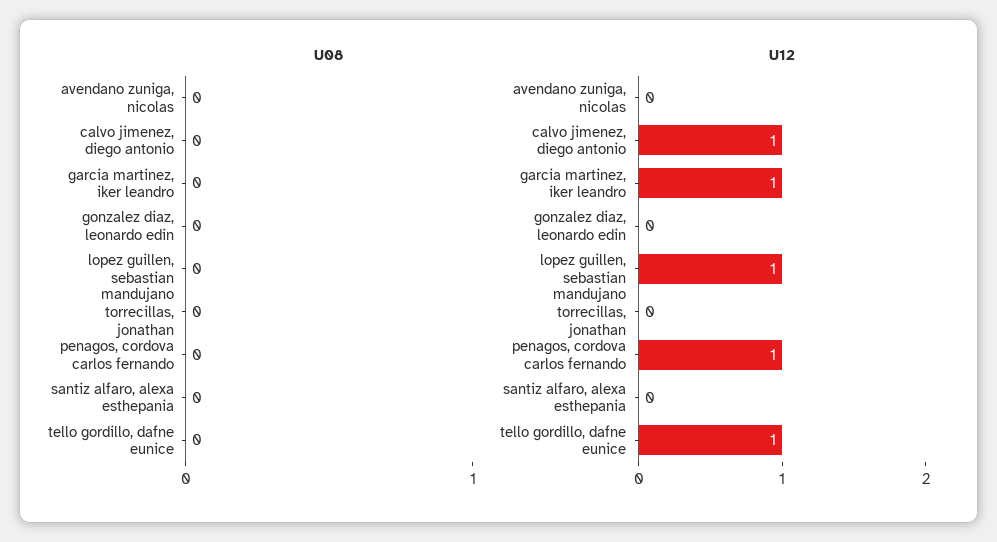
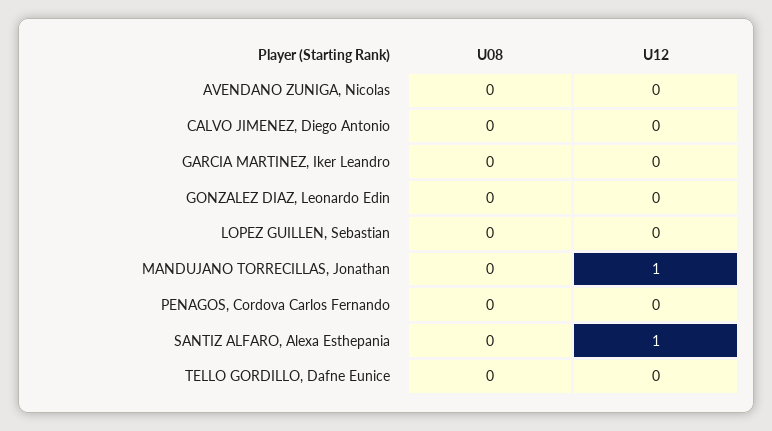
U12, calvo jimenez, diego antonio: 1 -> 0
U12, garcia martinez, iker leandro: 1 -> 0
U12, lopez guillen, sebastian: 1 -> 0
U12, mandujano torrecillas, jonathan: 0 -> 1
U12, penagos, cordova carlos fernando: 1 -> 0
U12, santiz alfaro, alexa esthepania: 0 -> 1
U12, tello gordillo, dafne eunice: 1 -> 0

